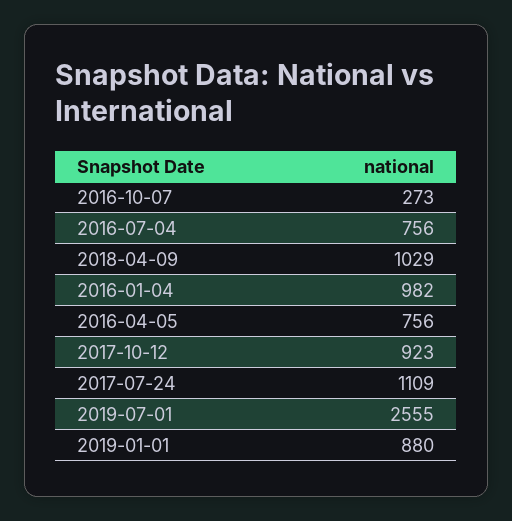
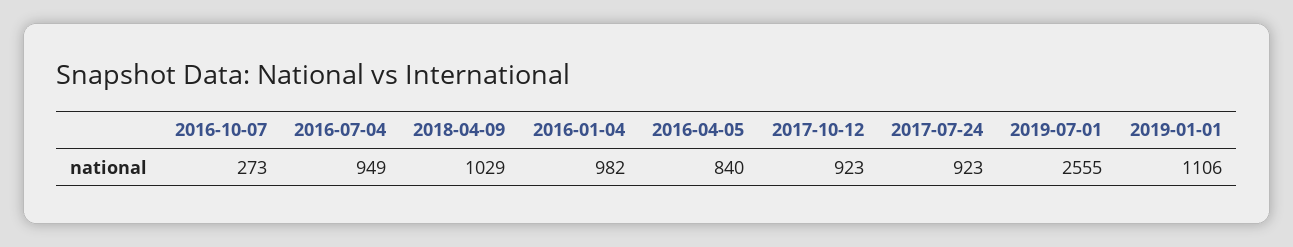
2016-07-04: 756 -> 949
2016-04-05: 756 -> 840
2017-07-24: 1109 -> 923
2019-01-01: 880 -> 1106

